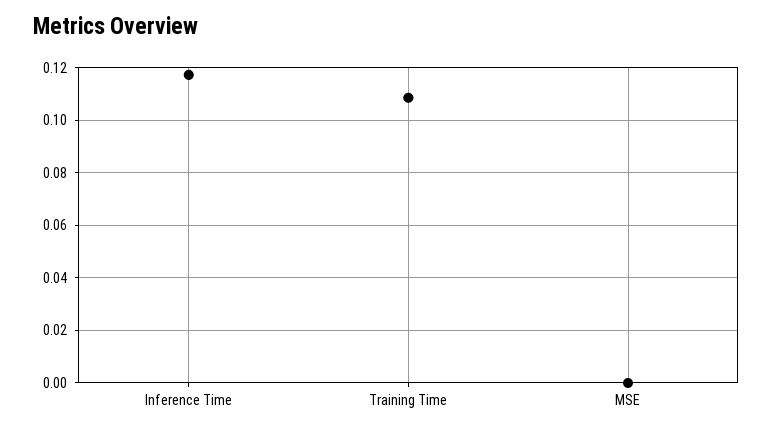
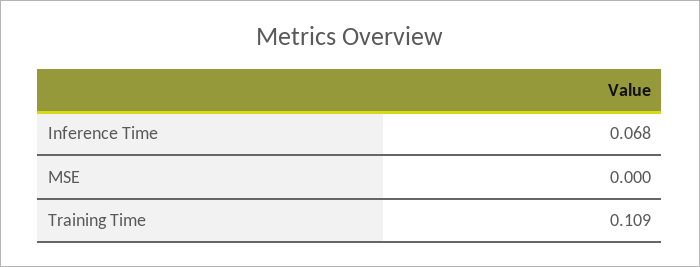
Inference Time: 0.1175 -> 0.068

